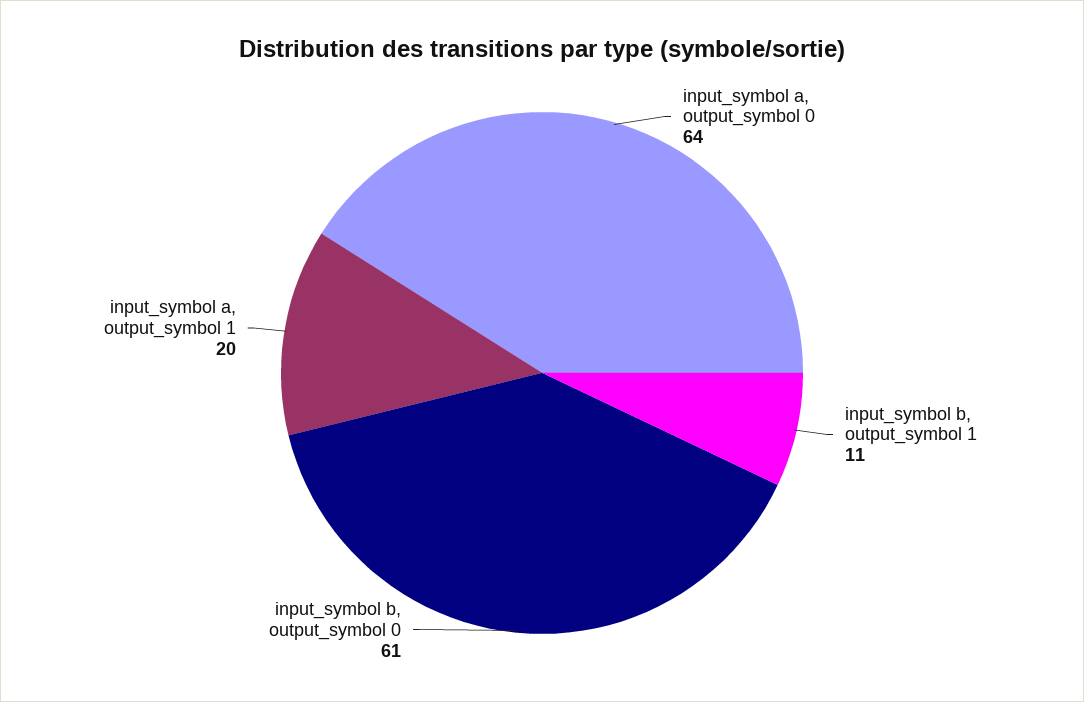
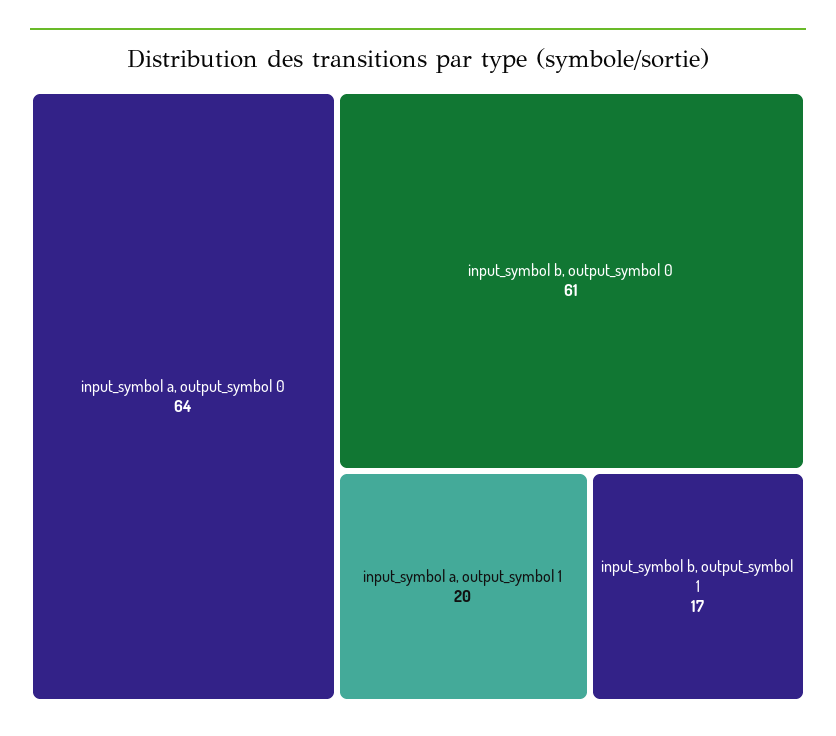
input_symbol b, output_symbol 1: 11 -> 17

